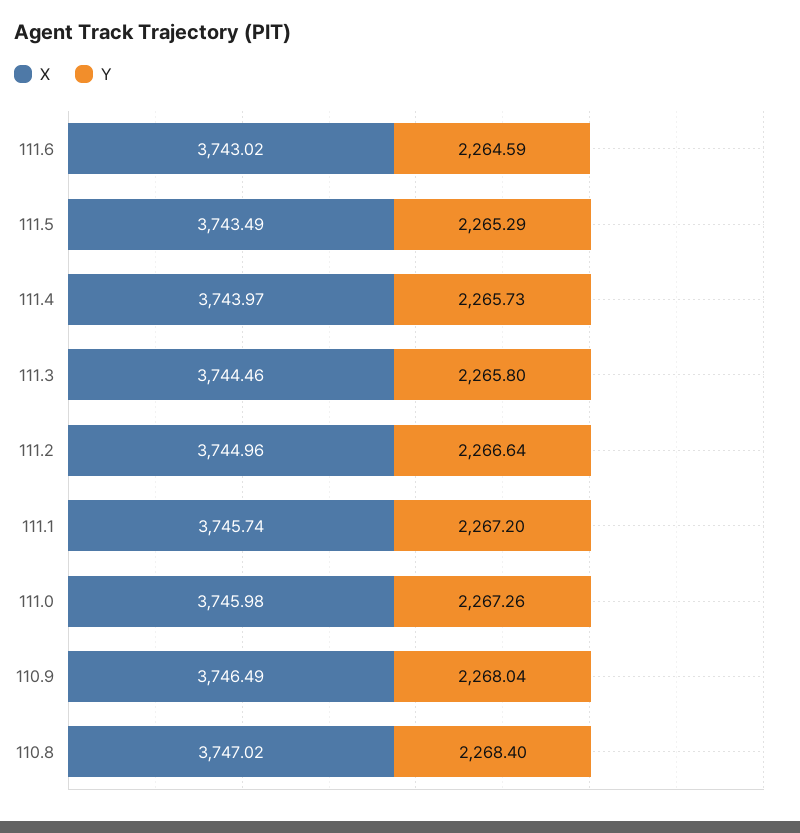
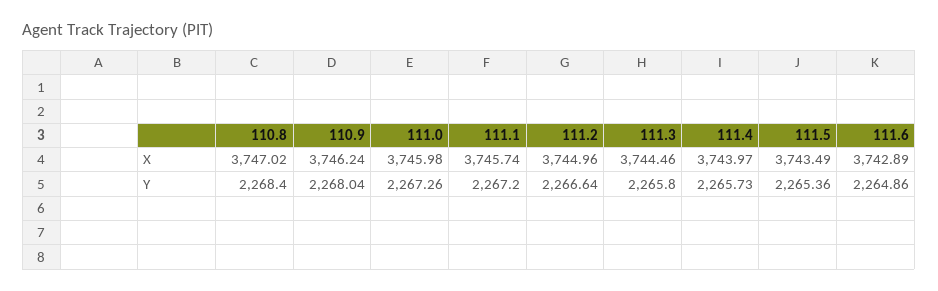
X, 111.6: 3743.02 -> 3742.89
Y, 111.6: 2264.59 -> 2264.86
Y, 111.5: 2265.29 -> 2265.36
X, 110.9: 3746.49 -> 3746.24

